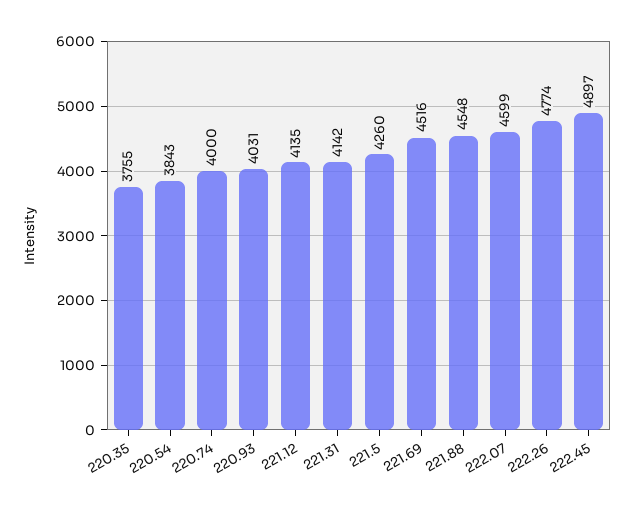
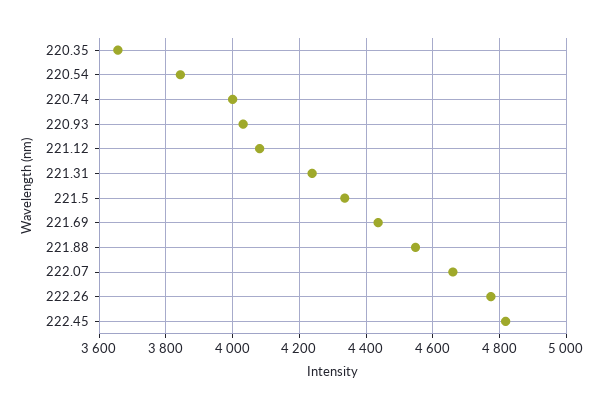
220.35: 3755 -> 3660
221.12: 4135 -> 4080
221.31: 4142 -> 4240
221.5: 4260 -> 4340
221.69: 4516 -> 4440
222.07: 4599 -> 4660
222.45: 4897 -> 4820

